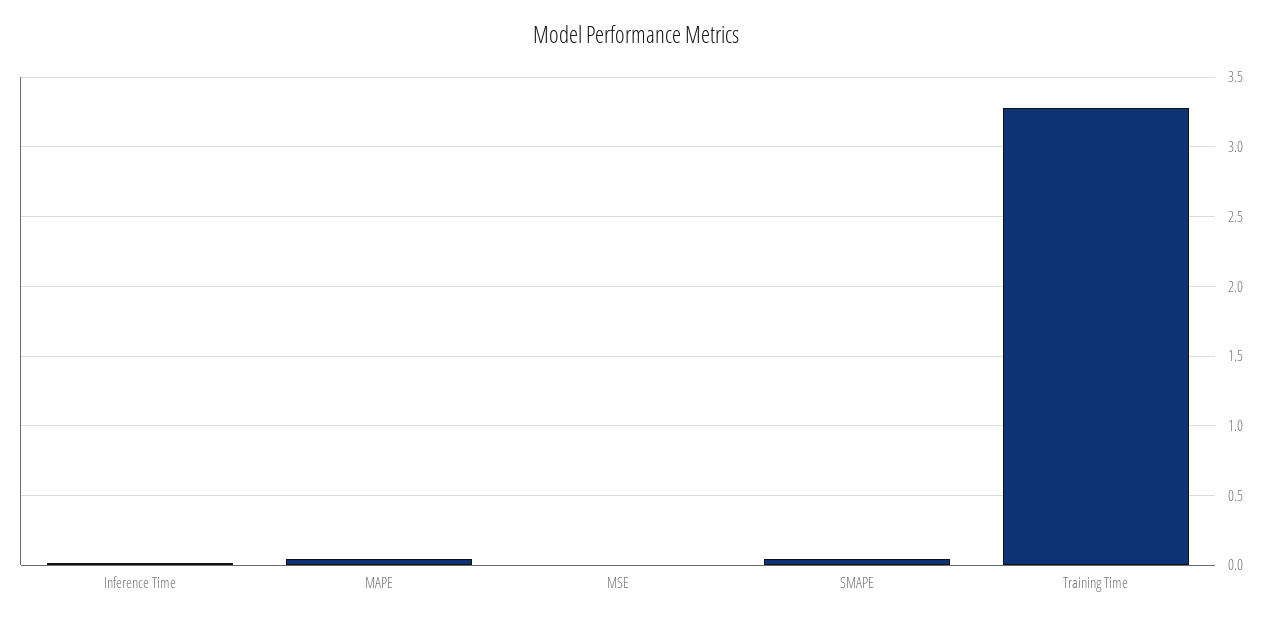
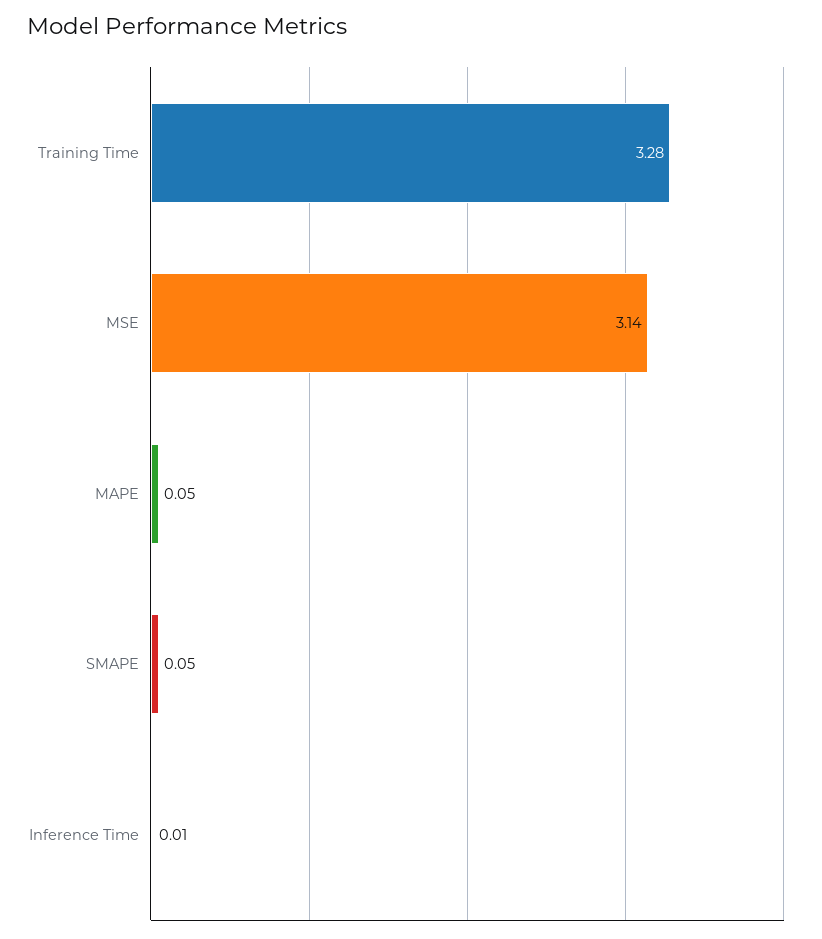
MSE: 0 -> 3.14

